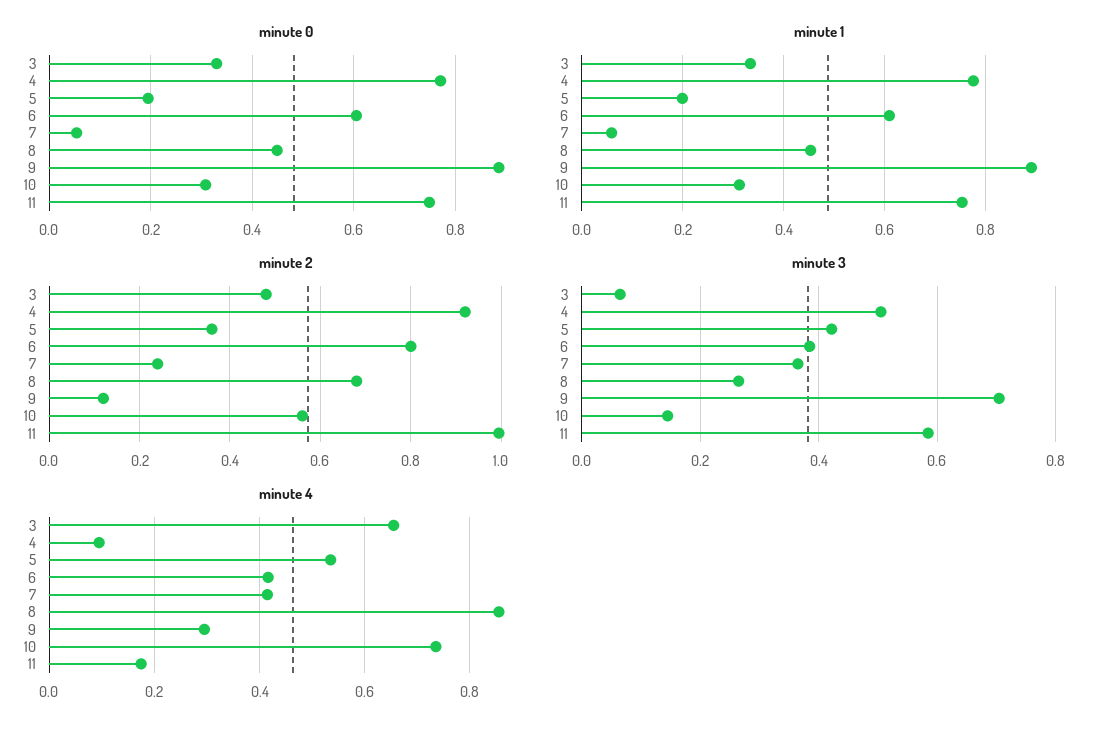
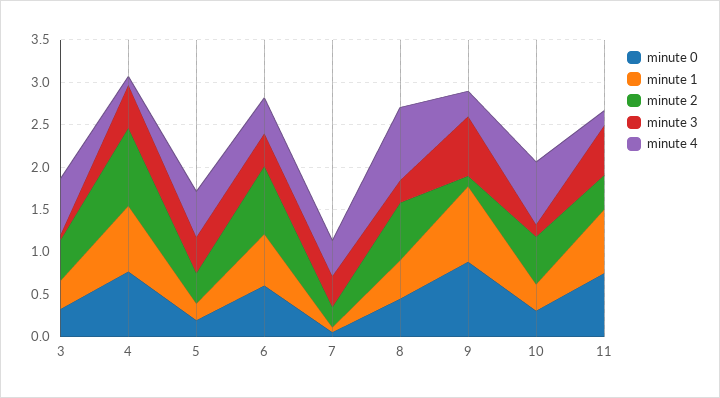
minute 2, 11: 1 -> 0.4

